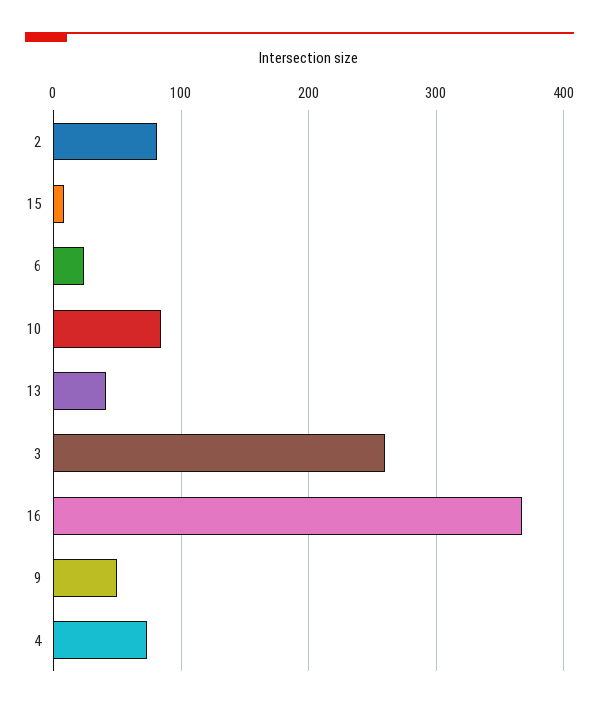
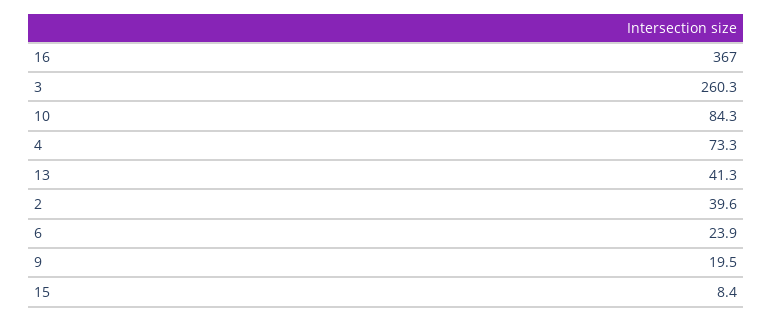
2: 80 -> 39.6
9: 50 -> 19.5

